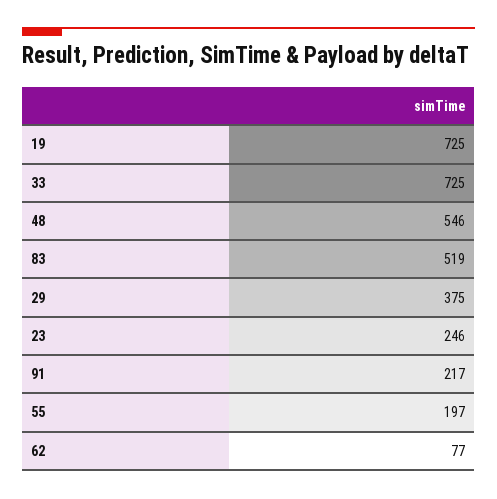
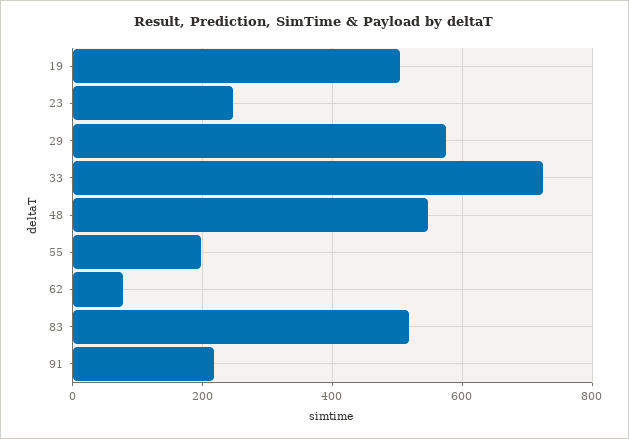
19: 725 -> 500
29: 375 -> 580

